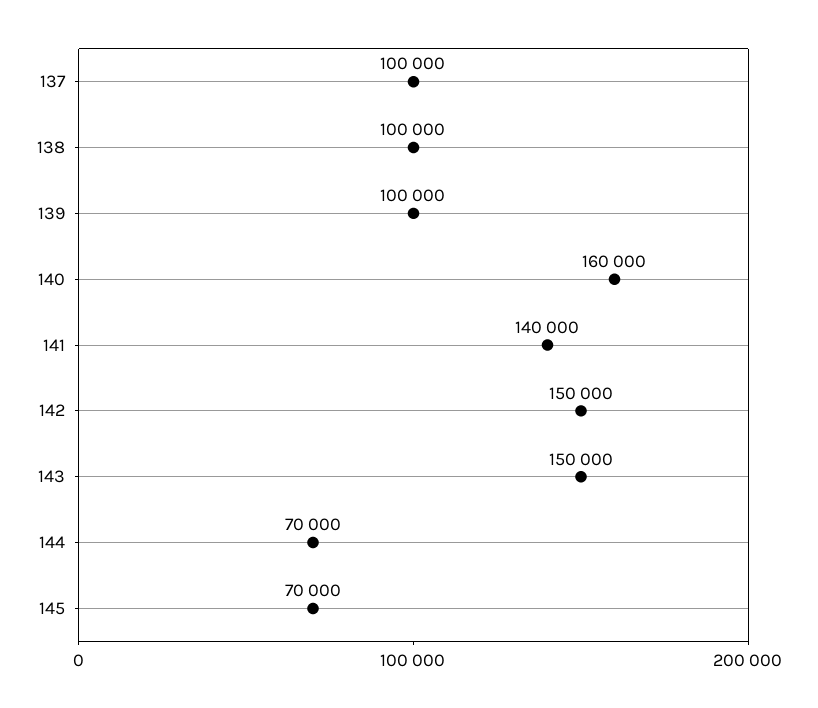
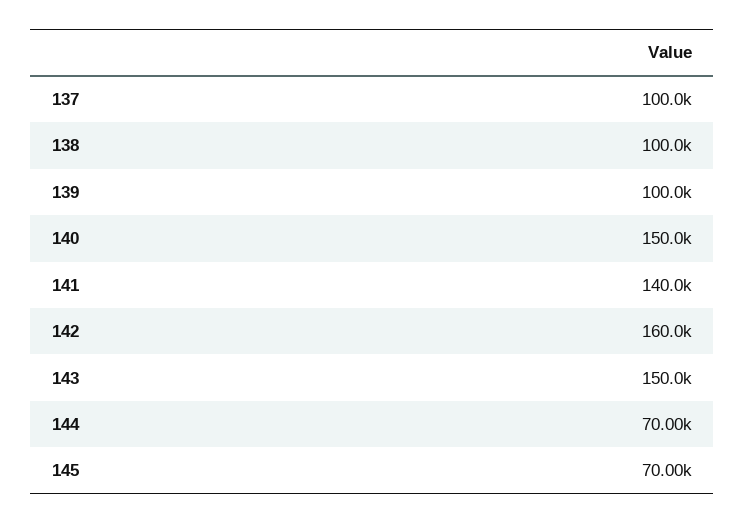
140: 160000 -> 150000
142: 150000 -> 160000

